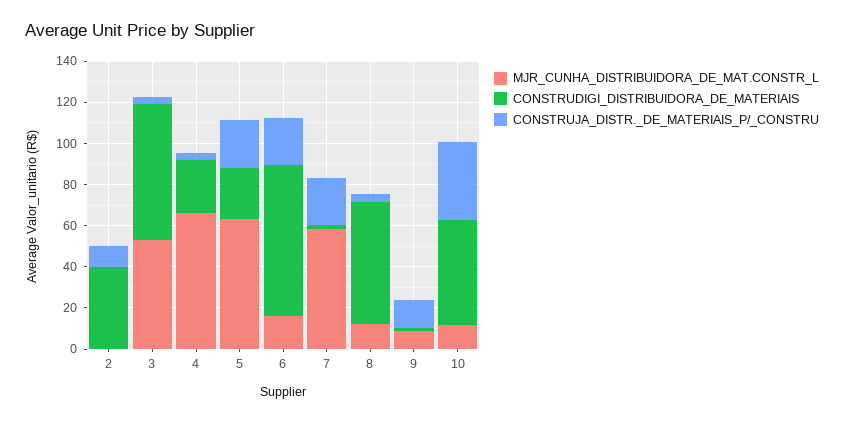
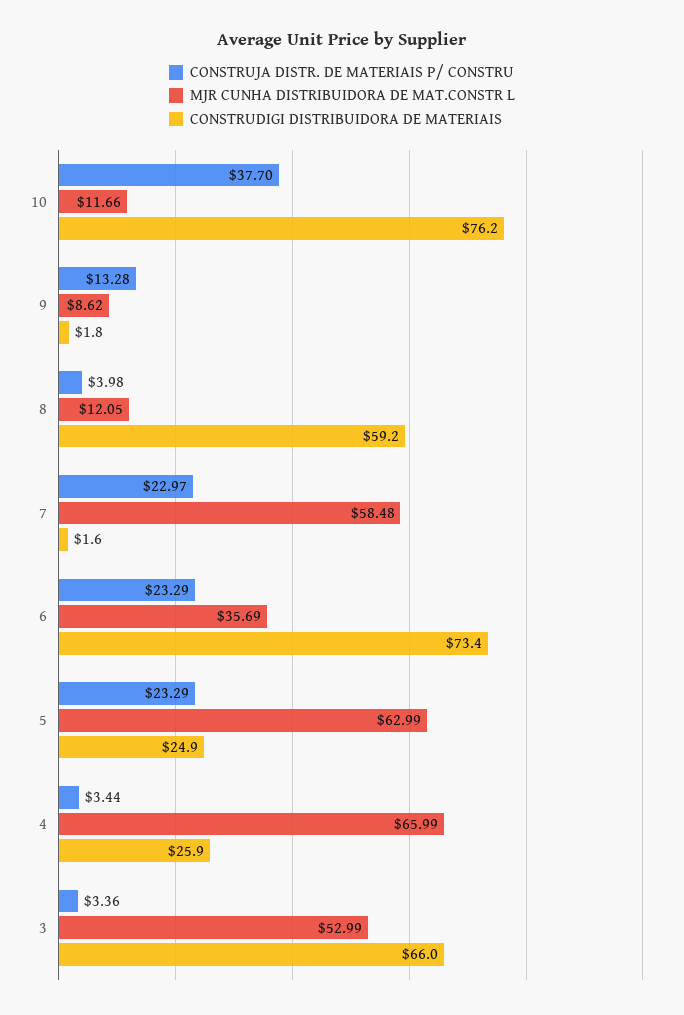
MJR_CUNHA_DISTRIBUIDORA_DE_MAT.CONSTR_L, 2: 0 -> none
CONSTRUDIGI_DISTRIBUIDORA_DE_MATERIAIS, 2: 40 -> none
CONSTRUJA_DISTR._DE_MATERIAIS_P/_CONSTRU, 2: 10 -> none
MJR_CUNHA_DISTRIBUIDORA_DE_MAT.CONSTR_L, 6: 15 -> 35.69
CONSTRUDIGI_DISTRIBUIDORA_DE_MATERIAIS, 10: 50 -> 76.2

